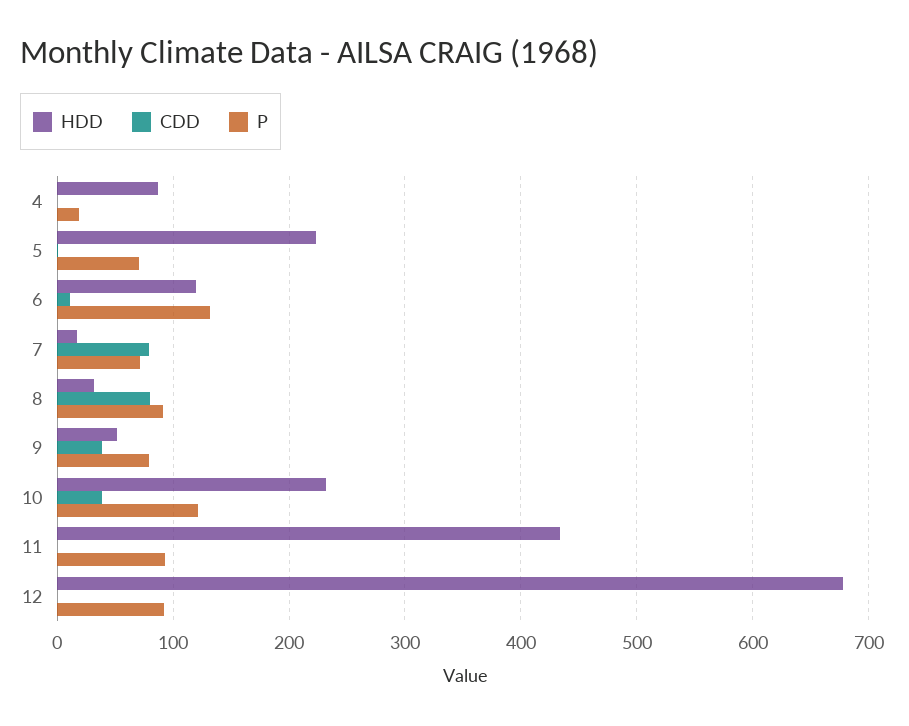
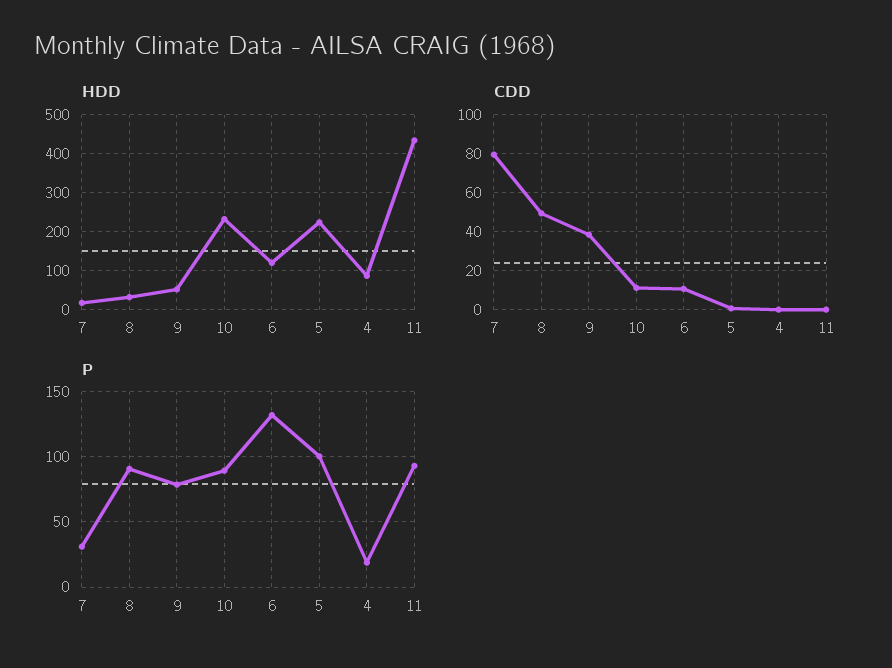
P, 5: 70 -> 100
P, 7: 70 -> 30
CDD, 8: 80 -> 50
CDD, 10: 40 -> 10
P, 10: 120 -> 90
HDD, 12: 680 -> none
CDD, 12: 0 -> none
P, 12: 90 -> none

